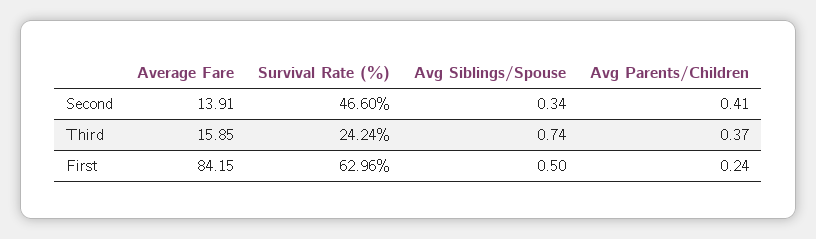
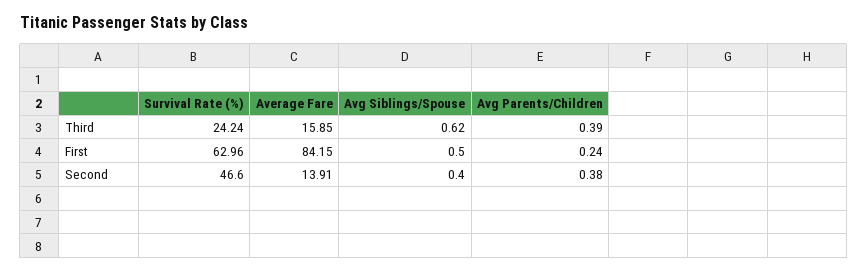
Avg Siblings/Spouse, Second: 0.34 -> 0.4
Avg Parents/Children, Second: 0.41 -> 0.38
Avg Siblings/Spouse, Third: 0.74 -> 0.62
Avg Parents/Children, Third: 0.37 -> 0.39

